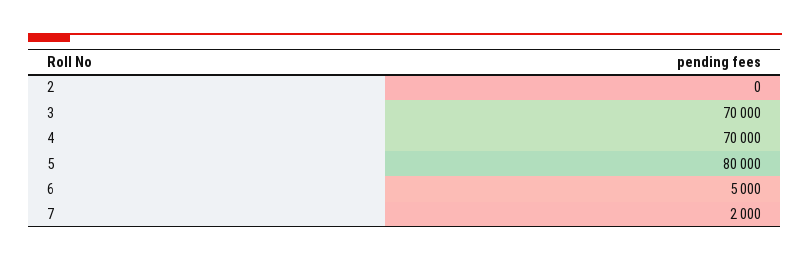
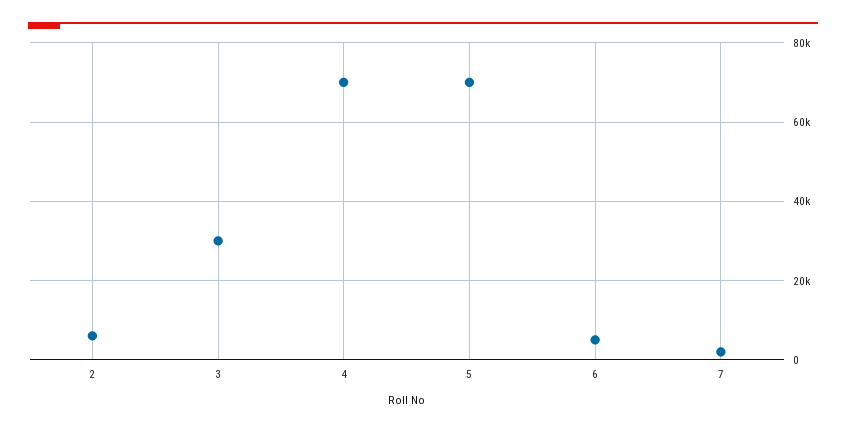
2: 0 -> 6000
3: 70000 -> 30000
5: 80000 -> 70000

